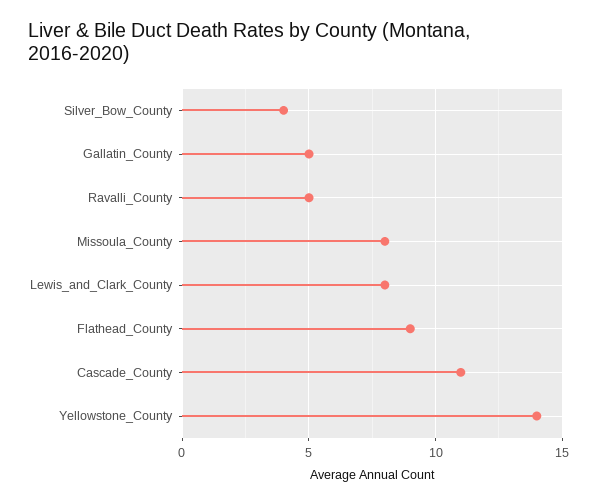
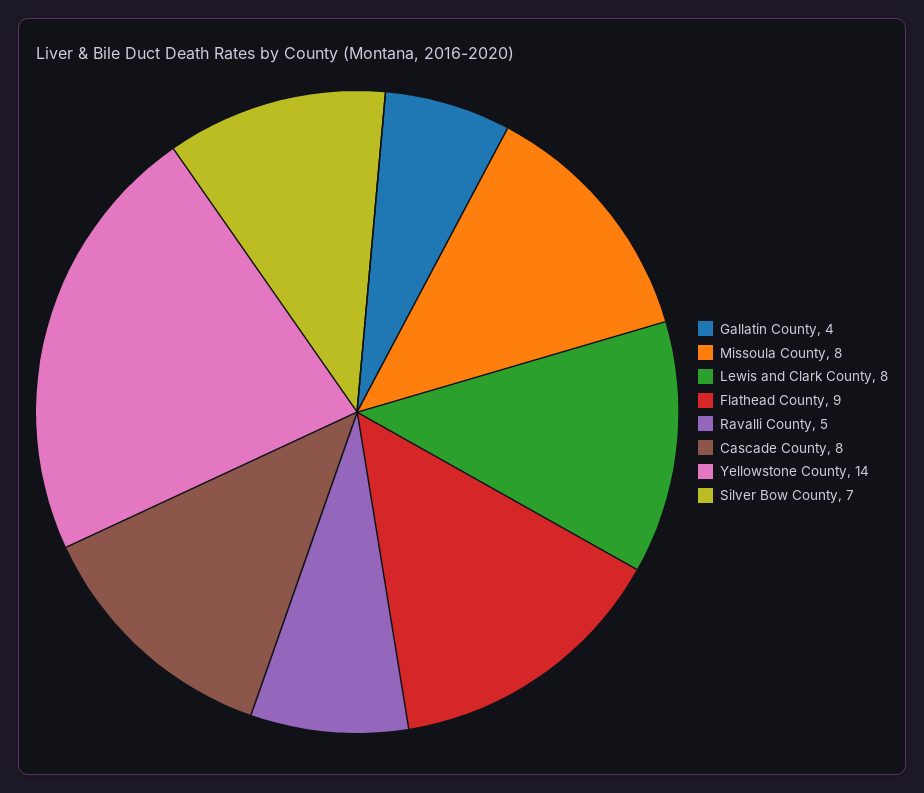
Silver_Bow_County: 4 -> 7
Gallatin_County: 5 -> 4
Cascade_County: 11 -> 8

